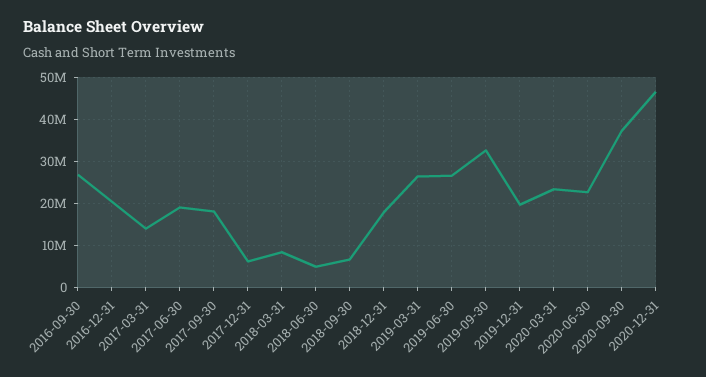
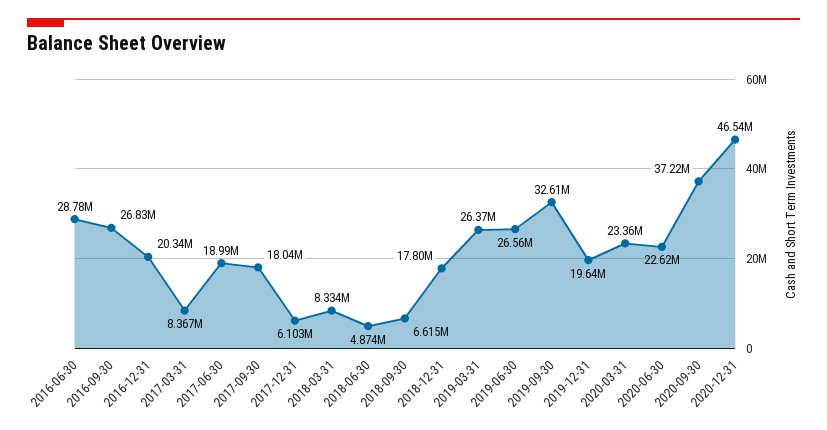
2017-03-31: 14000000 -> 8367000
2016-06-30: none -> 28780000

